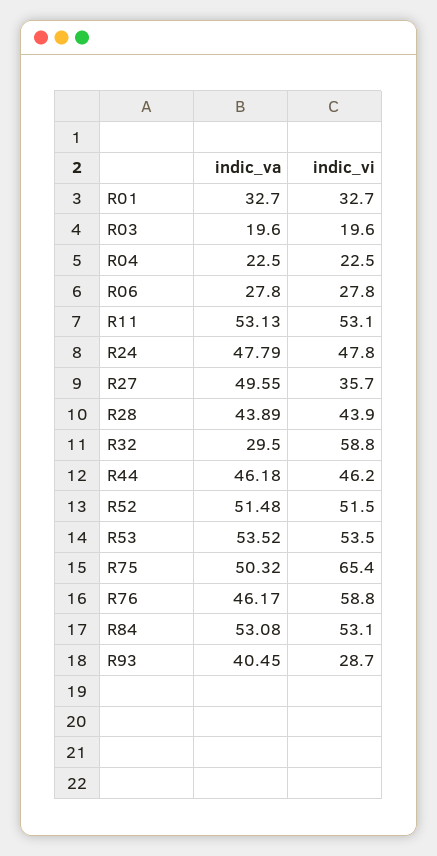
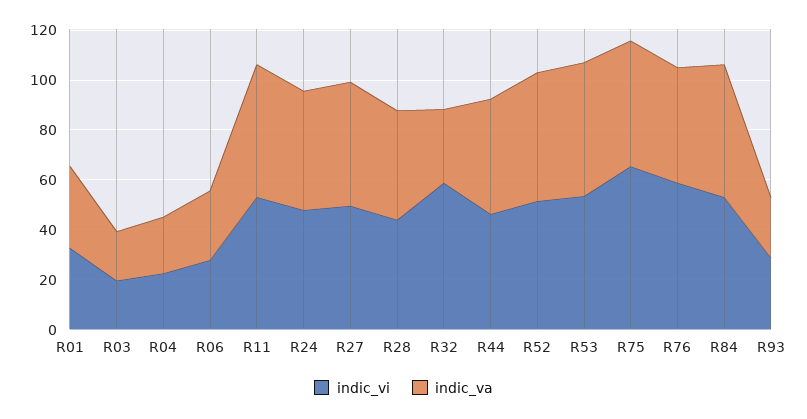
indic_vi, R27: 35.7 -> 50
indic_va, R93: 40.45 -> 25

